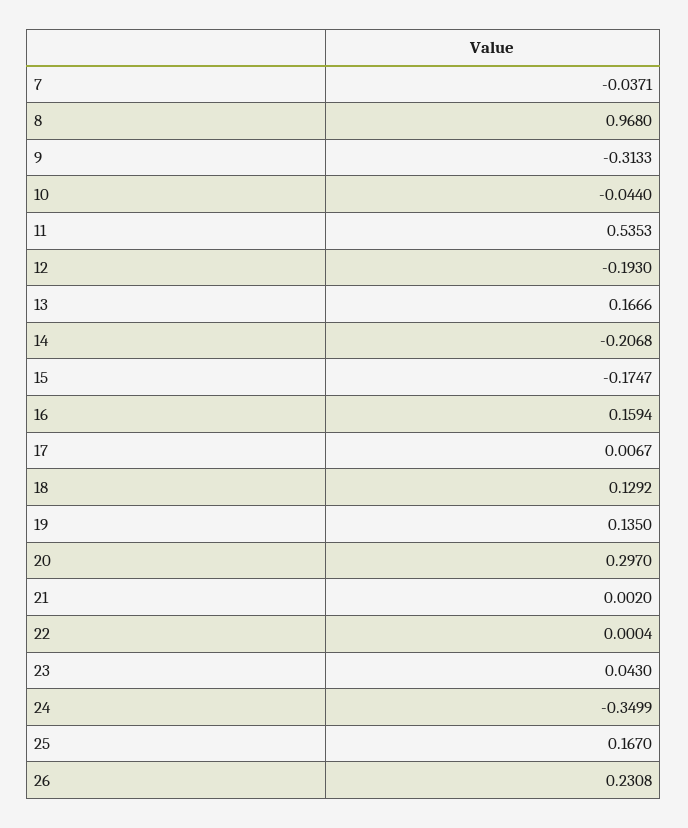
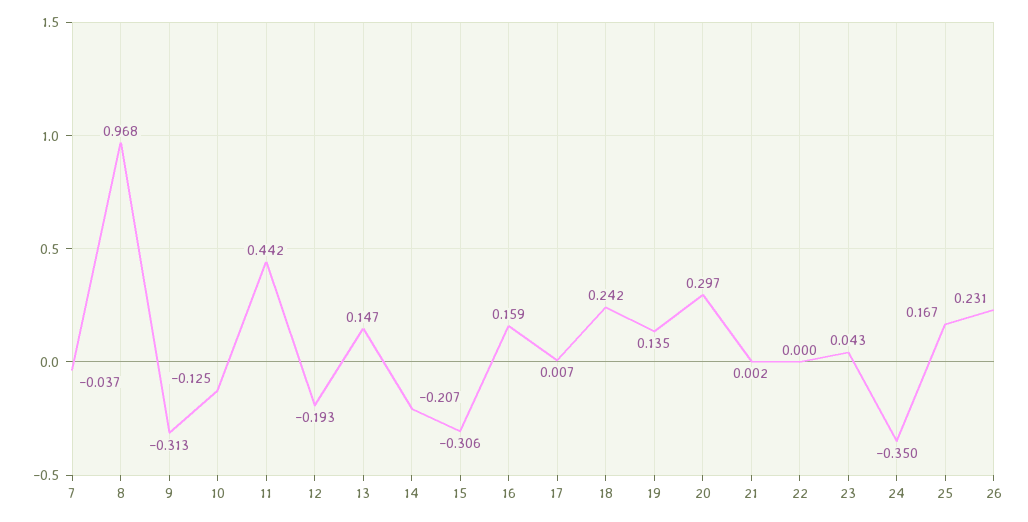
10: -0.044 -> -0.125
11: 0.5353 -> 0.442
13: 0.1666 -> 0.147
15: -0.1747 -> -0.306
18: 0.1292 -> 0.242

